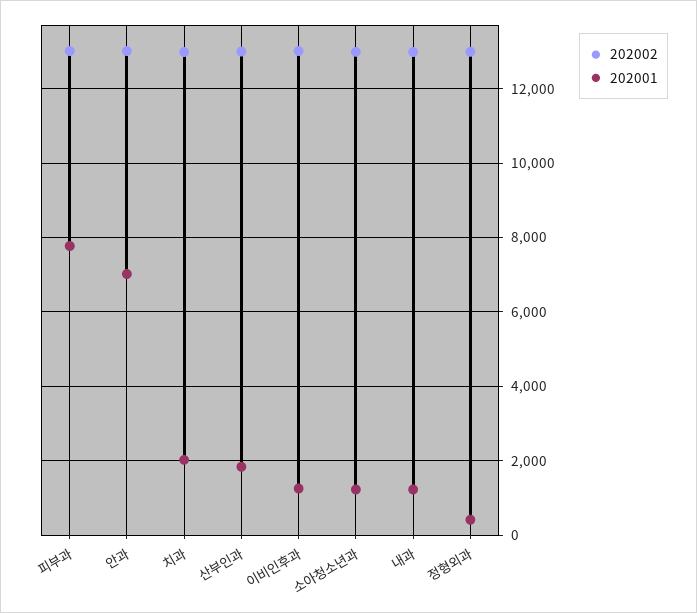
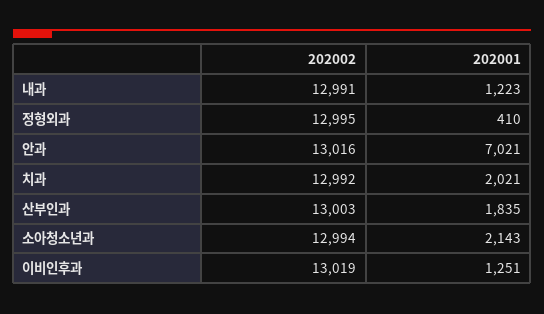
202002, 피부과: 13000 -> none
202001, 피부과: 7800 -> none
202001, 소아청소년과: 1200 -> 2143

